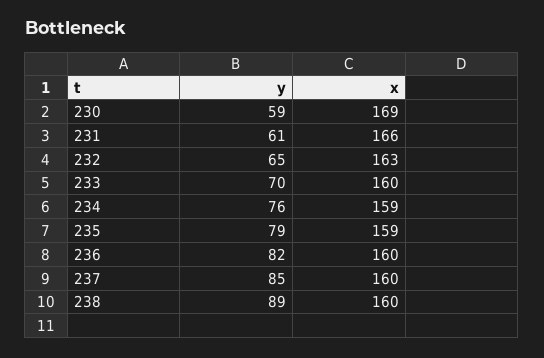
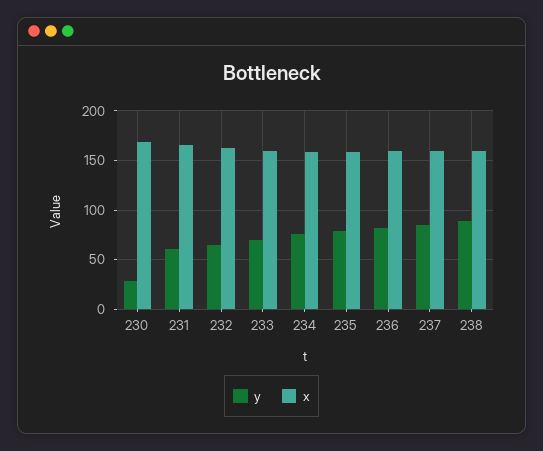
y, 230: 59 -> 30

